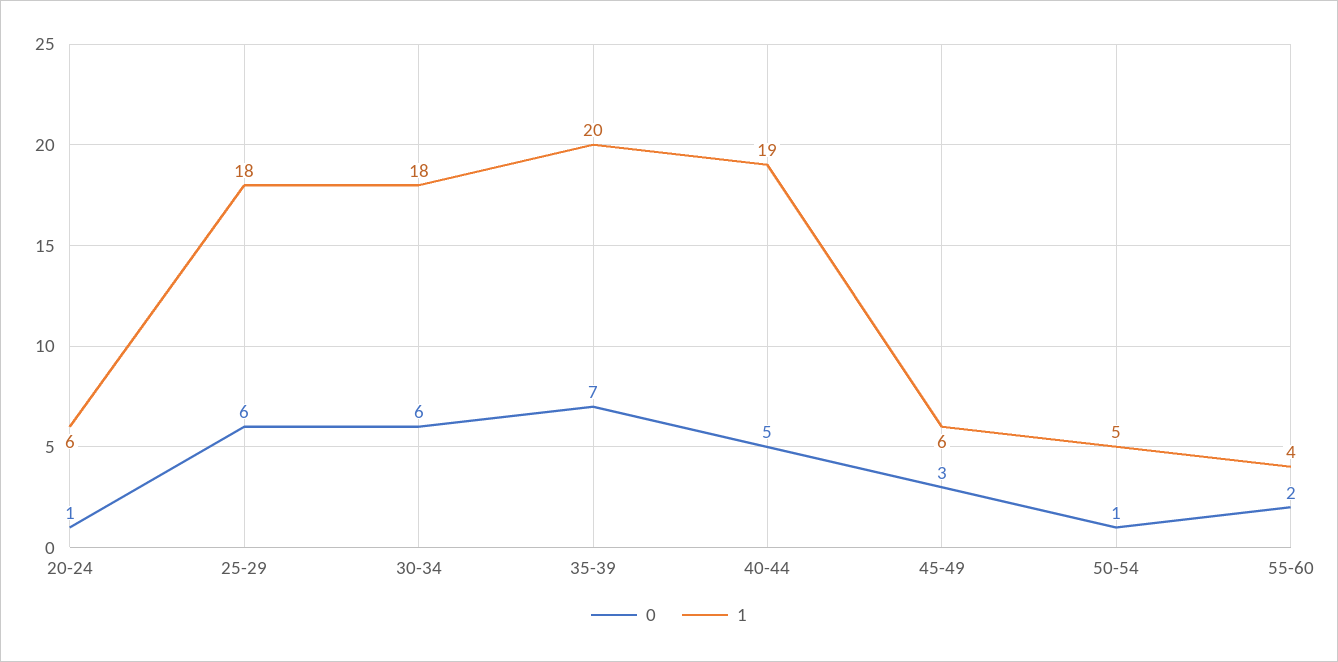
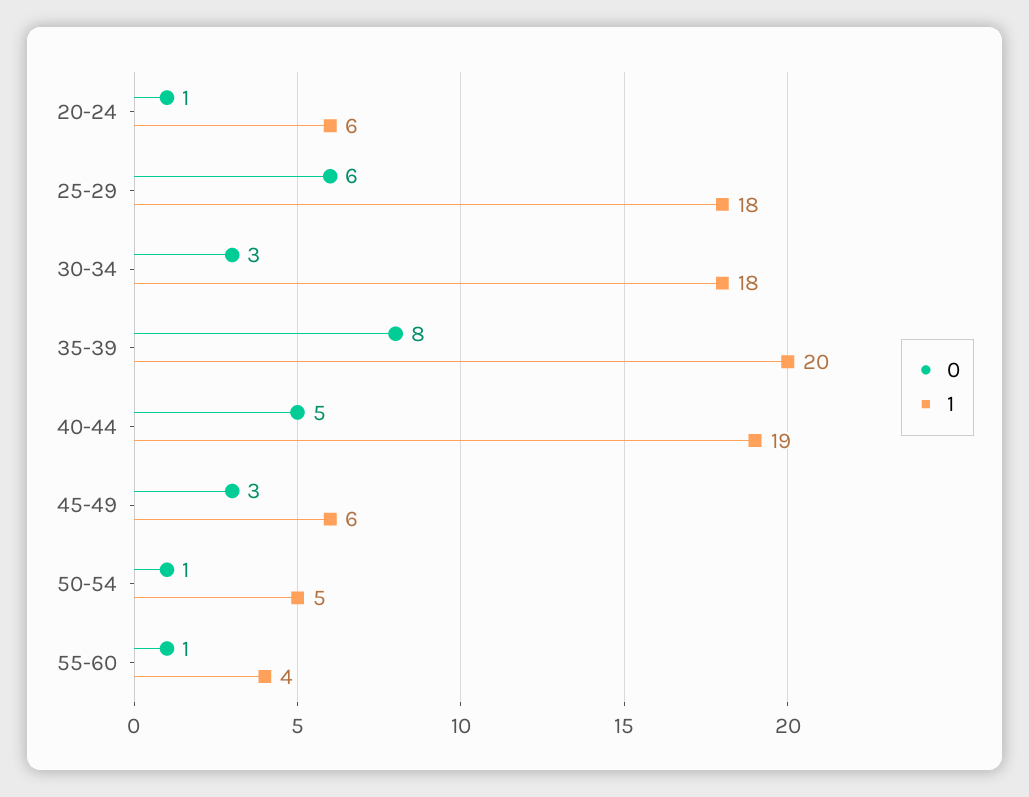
0, 30-34: 6 -> 3
0, 35-39: 7 -> 8
0, 55-60: 2 -> 1

